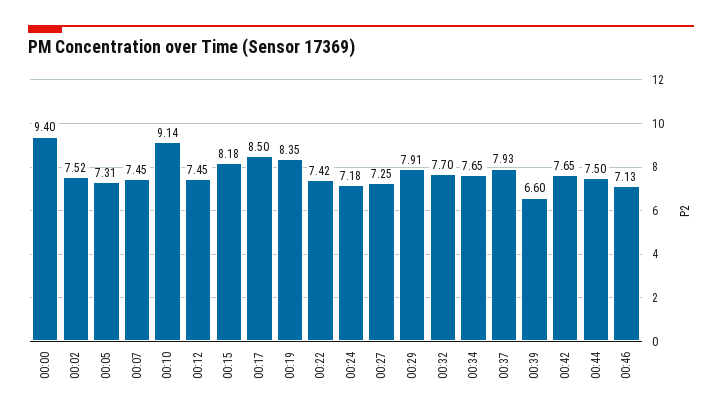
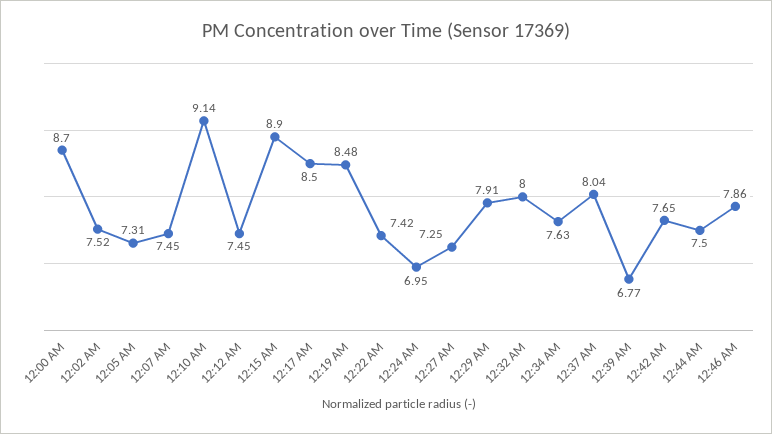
00:00: 9.4 -> 8.7
00:15: 8.18 -> 8.9
00:19: 8.35 -> 8.48
00:24: 7.18 -> 6.95
00:32: 7.7 -> 8
00:34: 7.65 -> 7.63
00:37: 7.93 -> 8.04
00:39: 6.6 -> 6.77
00:46: 7.13 -> 7.86

